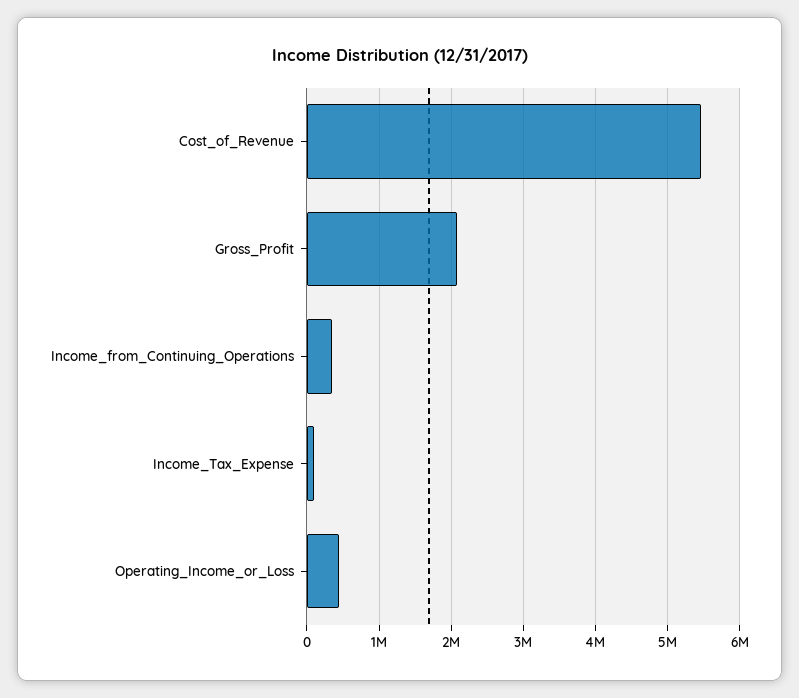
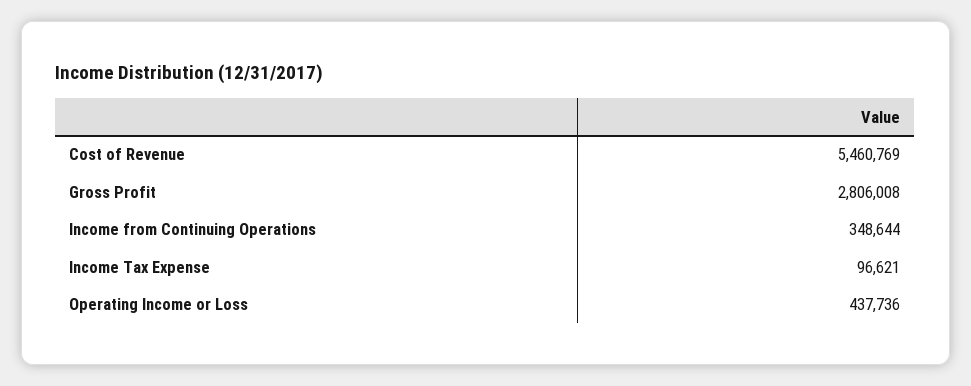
Gross_Profit: 2100000 -> 2806008

